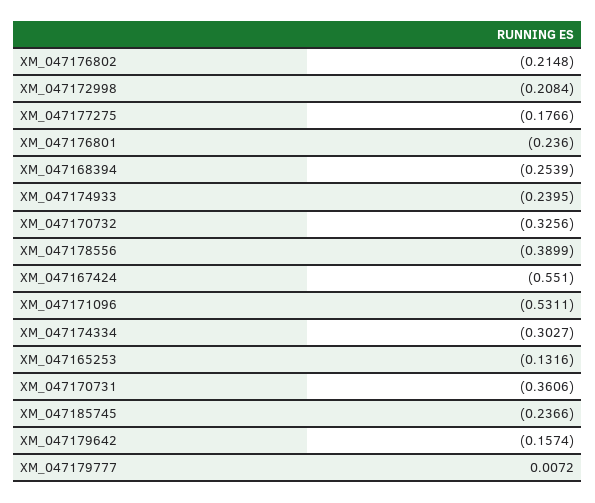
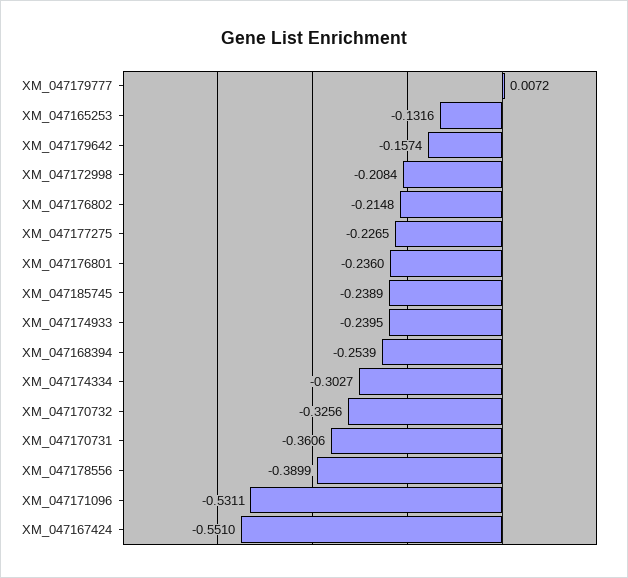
XM_047177275: -0.1766 -> -0.2265
XM_047185745: -0.2366 -> -0.2389

